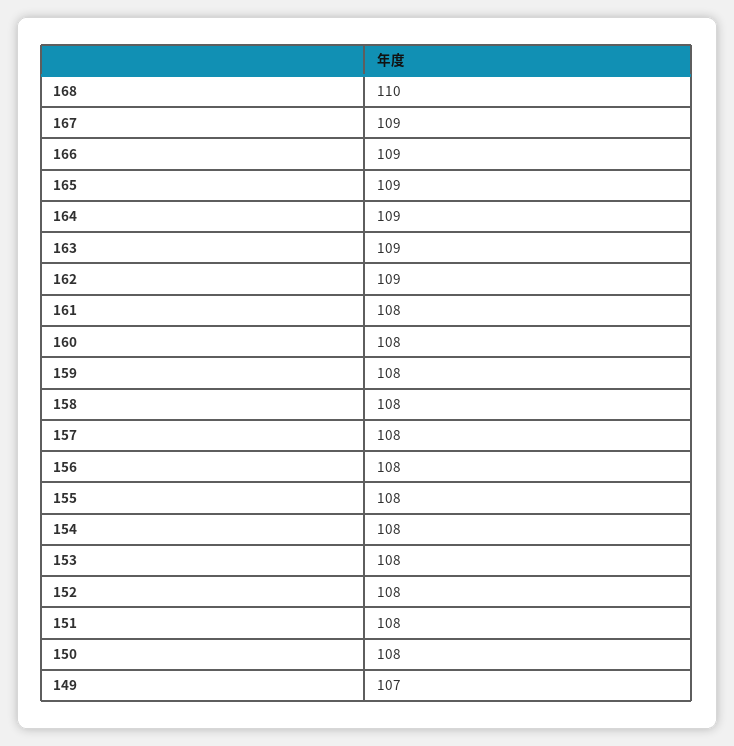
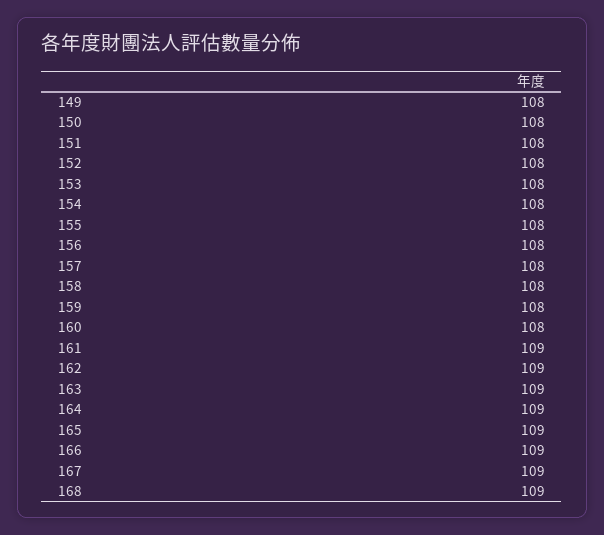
168: 110 -> 109
161: 108 -> 109
149: 107 -> 108

